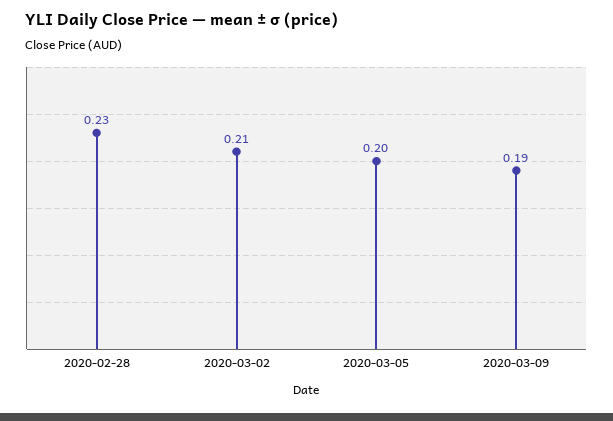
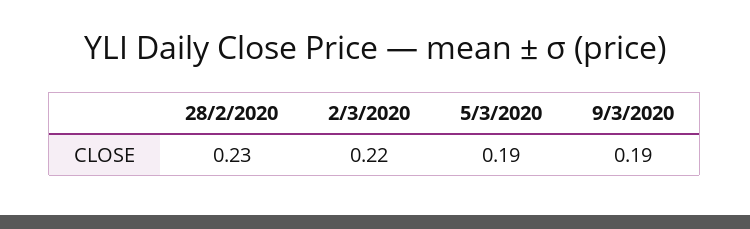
2020-03-02: 0.21 -> 0.22
2020-03-05: 0.2 -> 0.19

